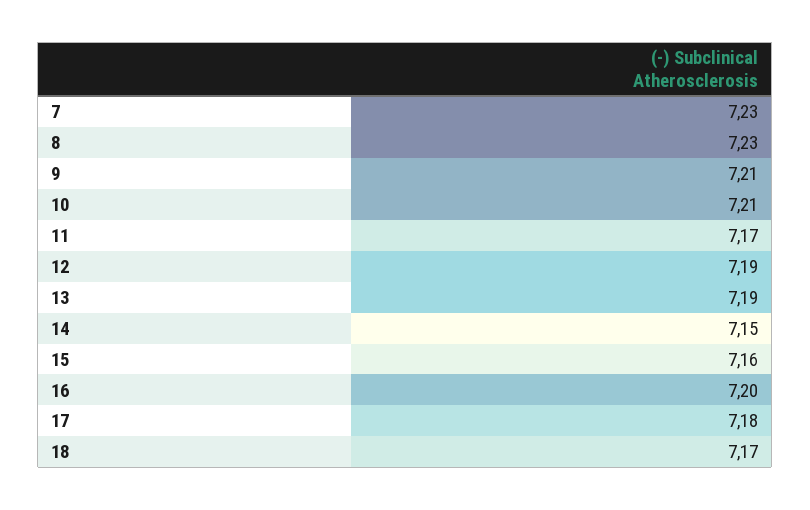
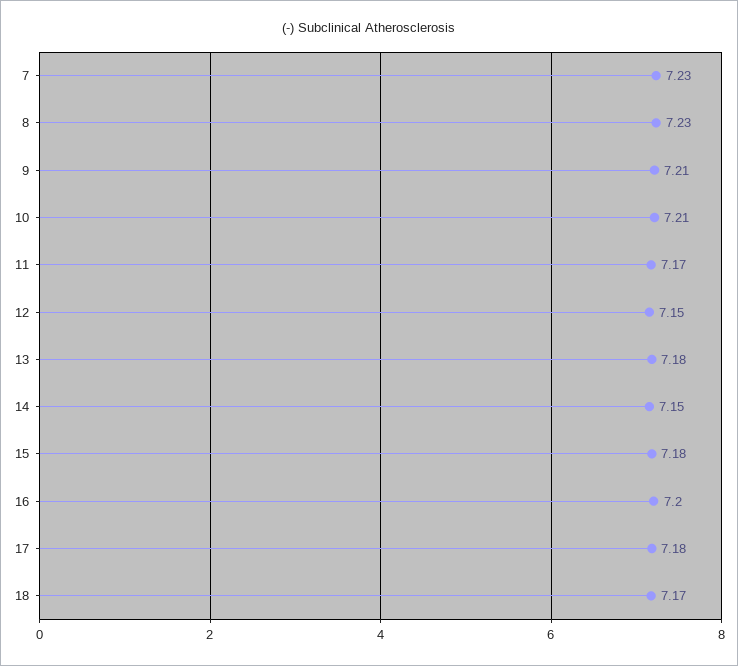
12: 7.19 -> 7.15
13: 7.19 -> 7.18
15: 7.16 -> 7.18

